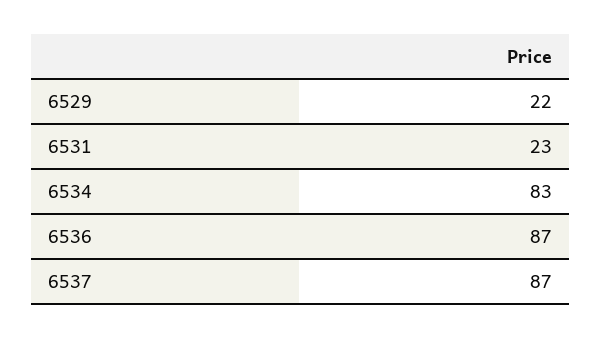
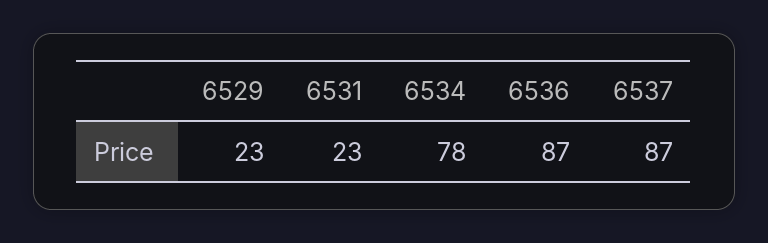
6529: 22 -> 23
6534: 83 -> 78

